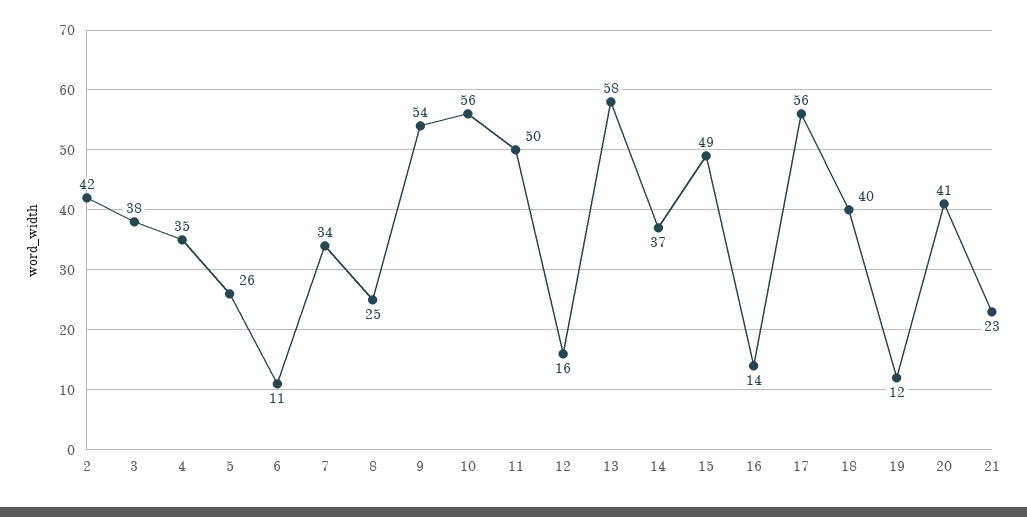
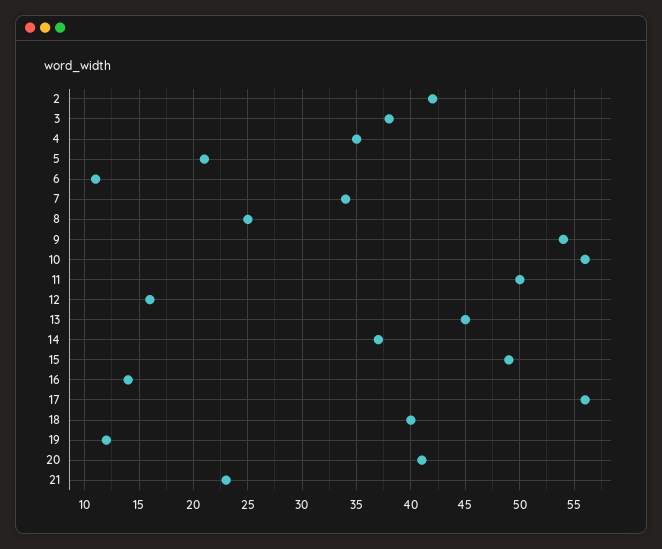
5: 26 -> 21
13: 58 -> 45

